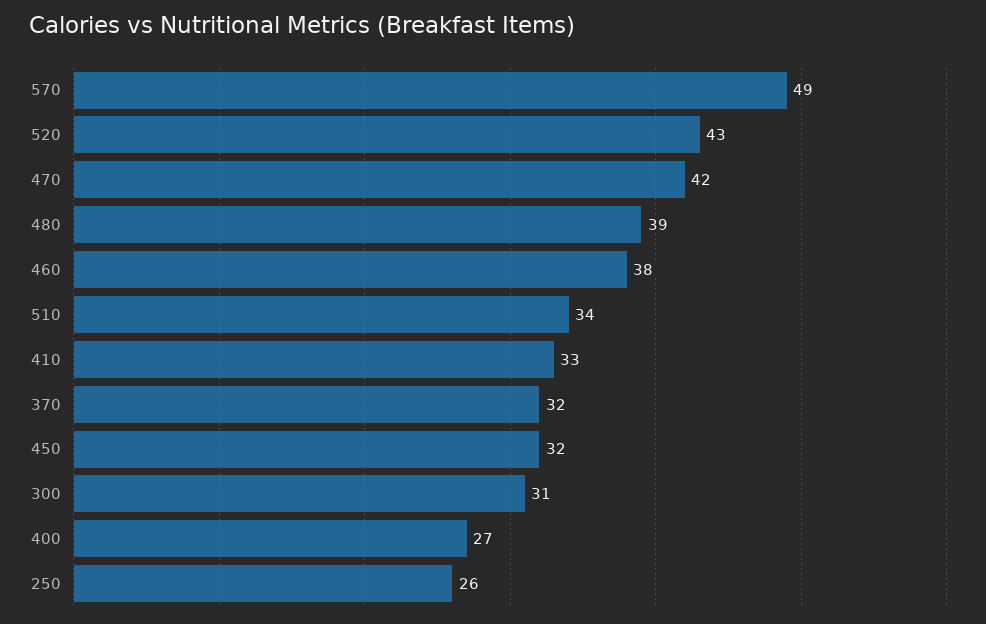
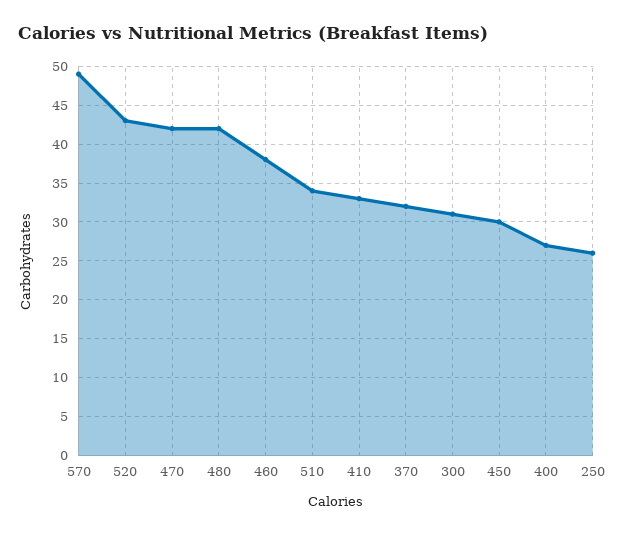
480: 39 -> 42
450: 32 -> 30

